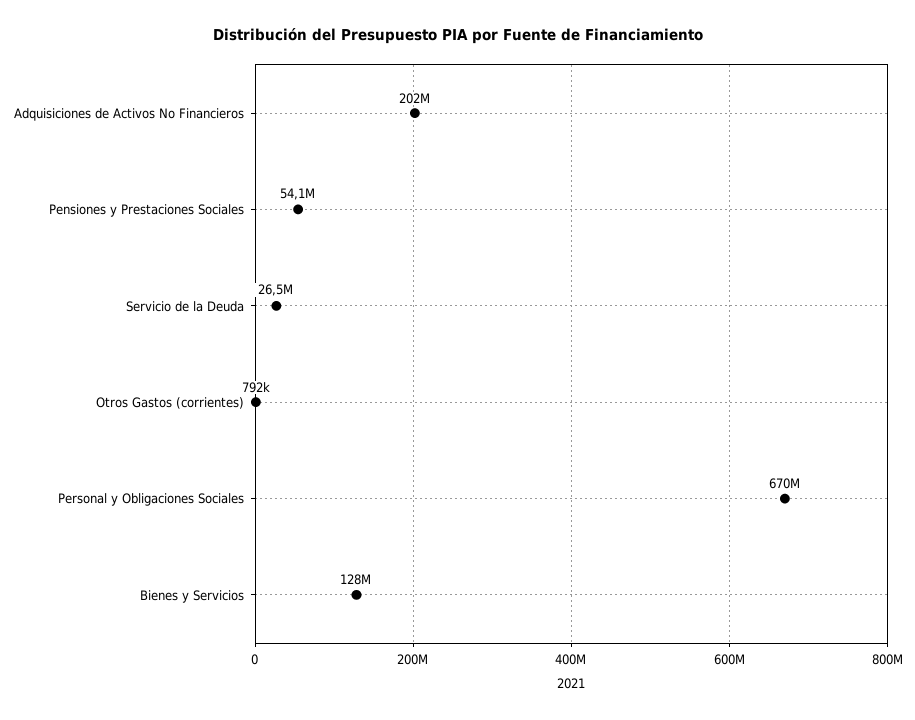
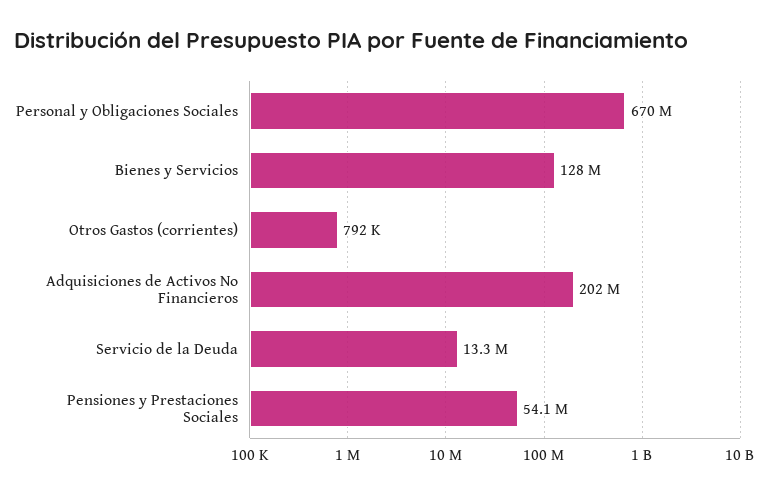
Servicio de la Deuda: 26500000 -> 13300000

